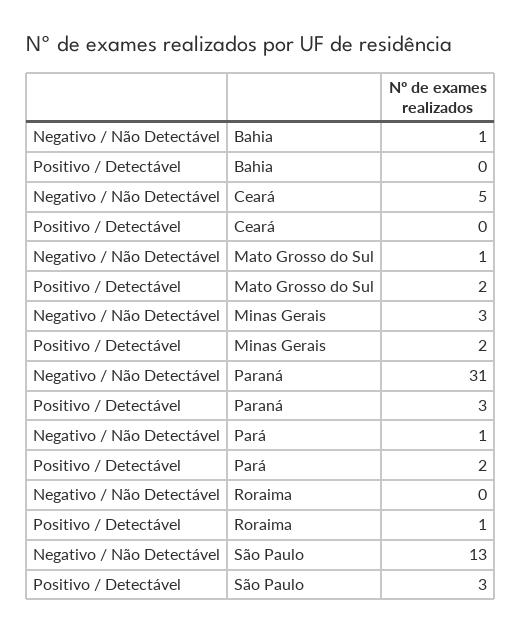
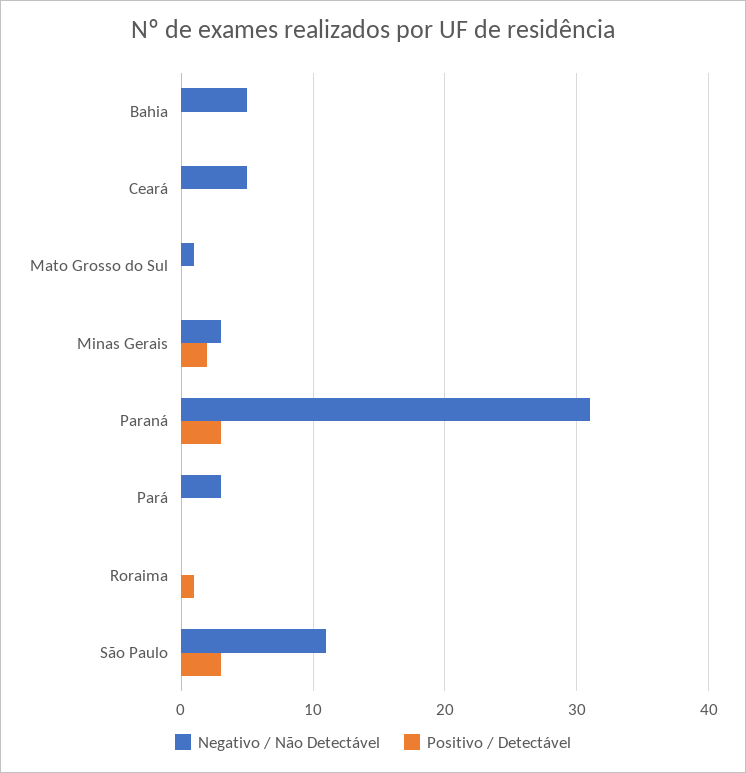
Negativo / Não Detectável, Bahia: 1 -> 5
Positivo / Detectável, Mato Grosso do Sul: 2 -> 0
Negativo / Não Detectável, Pará: 1 -> 3
Positivo / Detectável, Pará: 2 -> 0
Negativo / Não Detectável, São Paulo: 13 -> 11

